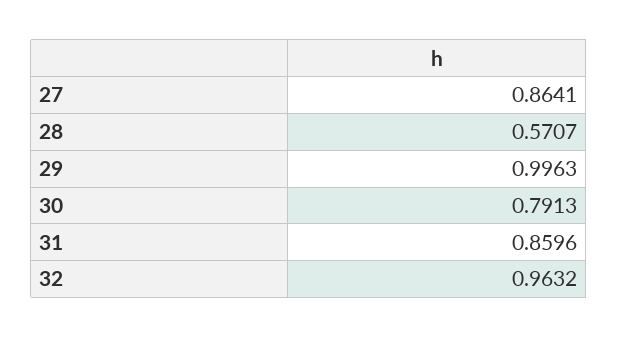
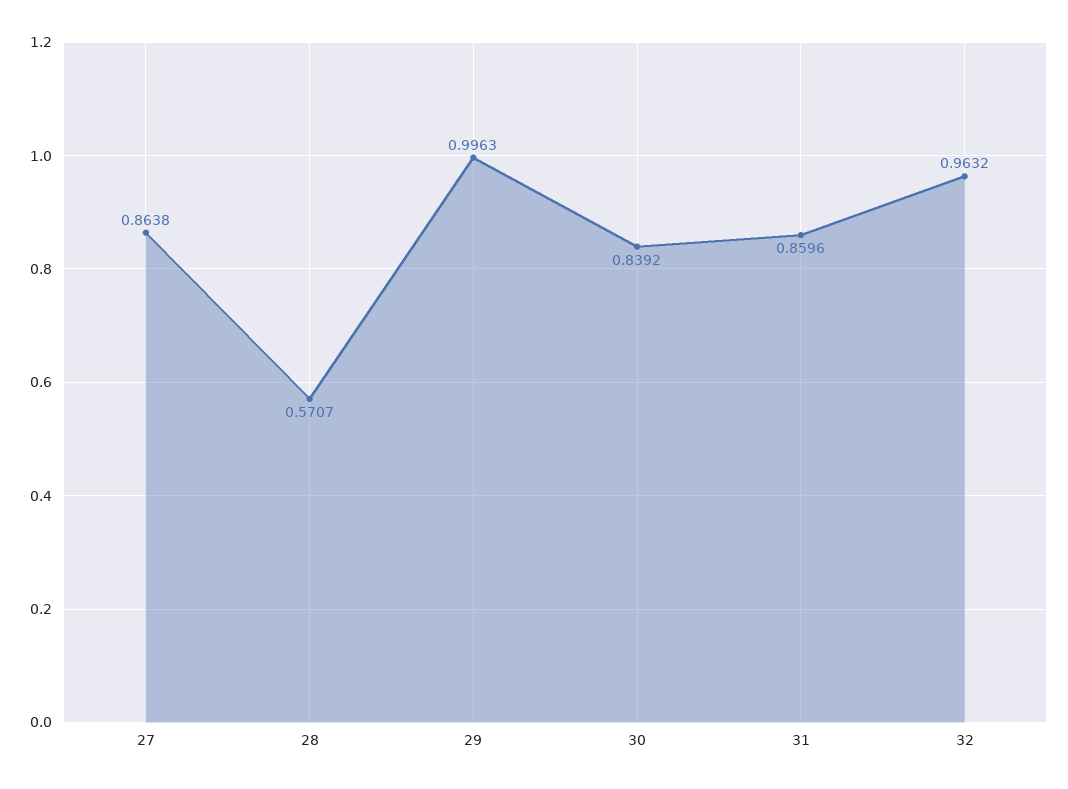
27: 0.8641 -> 0.8638
30: 0.7913 -> 0.8392

